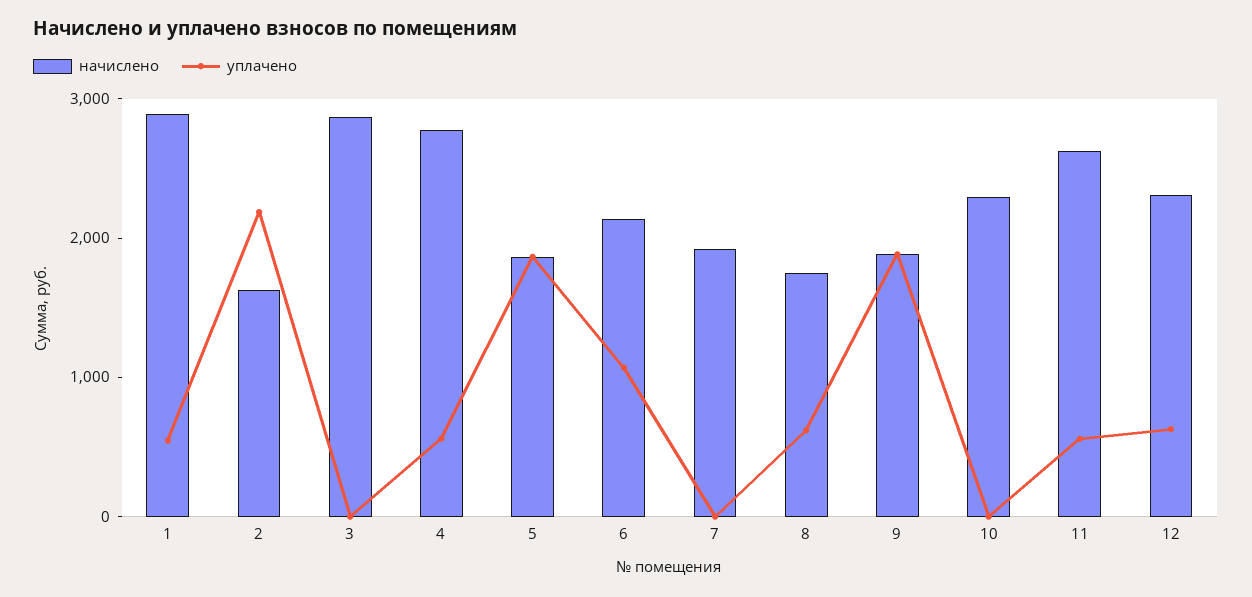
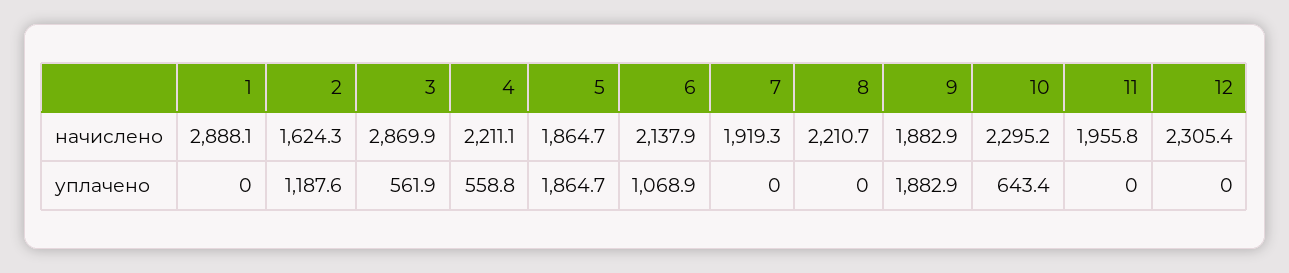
уплачено, 1: 600 -> 0
уплачено, 2: 2200 -> 1187.6
уплачено, 3: 0 -> 561.9
начислено, 4: 2800 -> 2211.1
начислено, 8: 1800 -> 2210.7
уплачено, 8: 600 -> 0
уплачено, 10: 0 -> 643.4
начислено, 11: 2600 -> 1955.8
уплачено, 11: 600 -> 0
уплачено, 12: 600 -> 0

